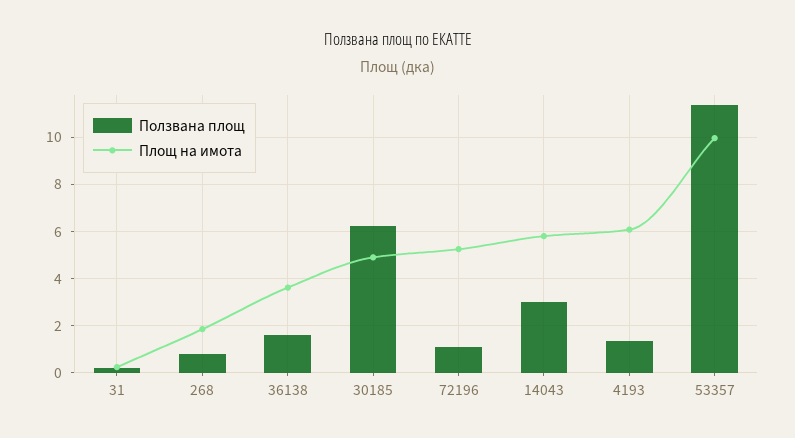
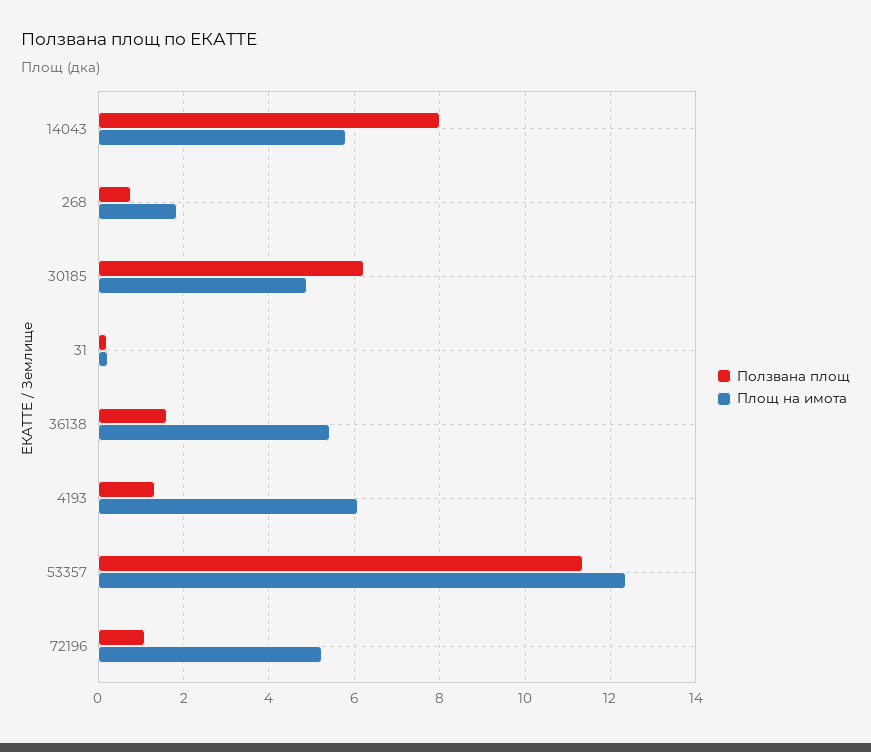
Площ на имота, 36138: 3.5 -> 5.4
Ползвана площ, 14043: 3 -> 8
Площ на имота, 53357: 10 -> 12.4

